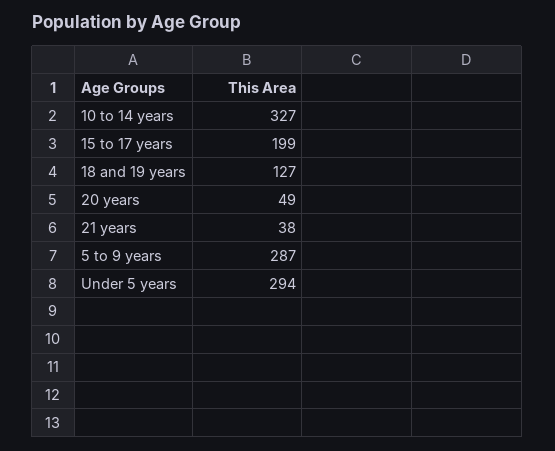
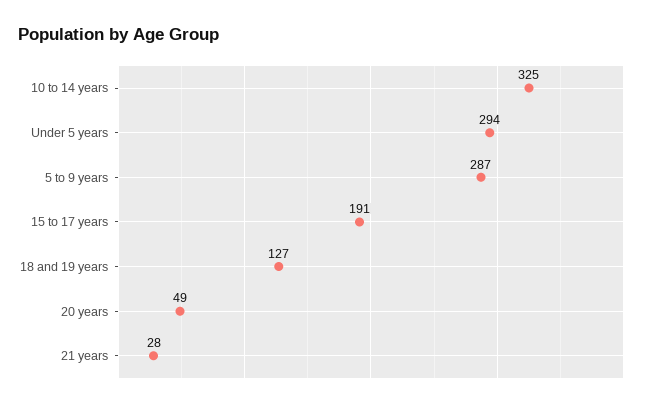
10 to 14 years: 327 -> 325
15 to 17 years: 199 -> 191
21 years: 38 -> 28

